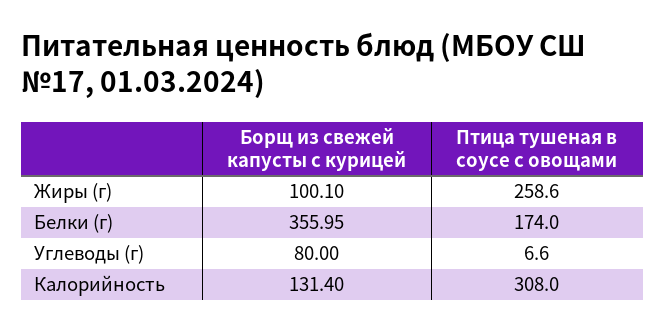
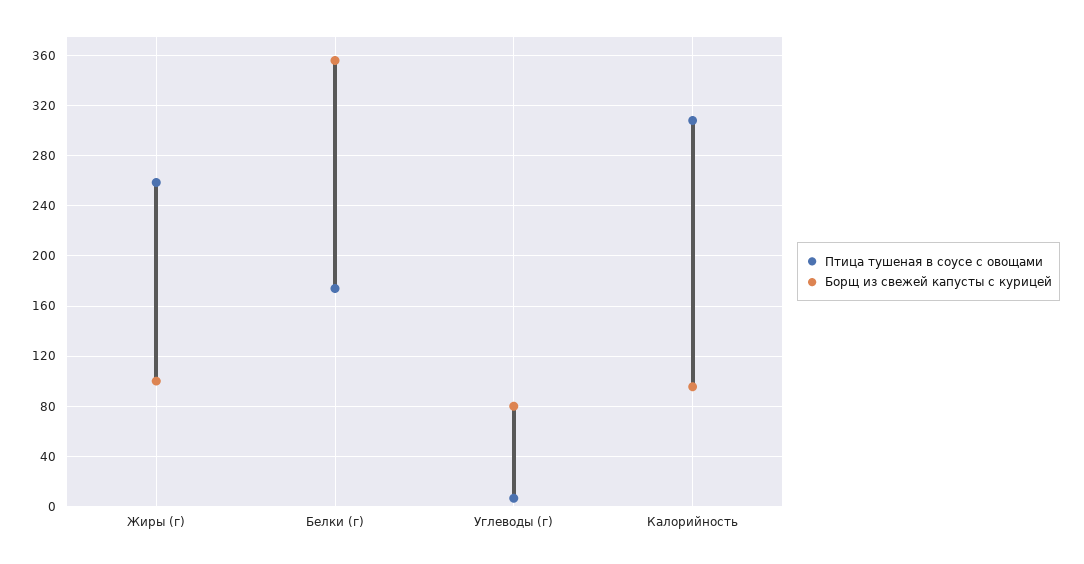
Борщ из свежей капусты с курицей, Калорийность: 131.4 -> 95

